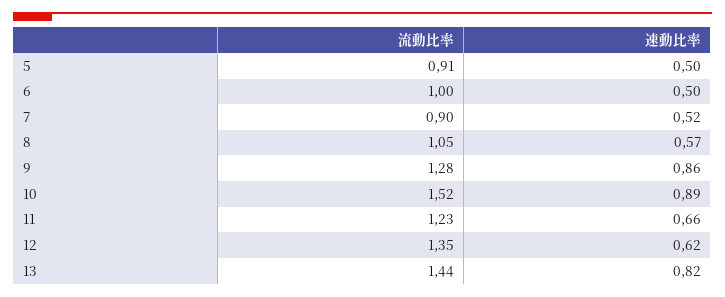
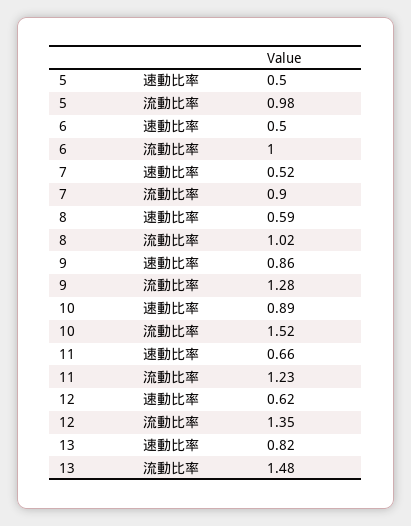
流動比率, 5: 0.91 -> 0.98
流動比率, 8: 1.05 -> 1.02
速動比率, 8: 0.57 -> 0.59
流動比率, 13: 1.44 -> 1.48

